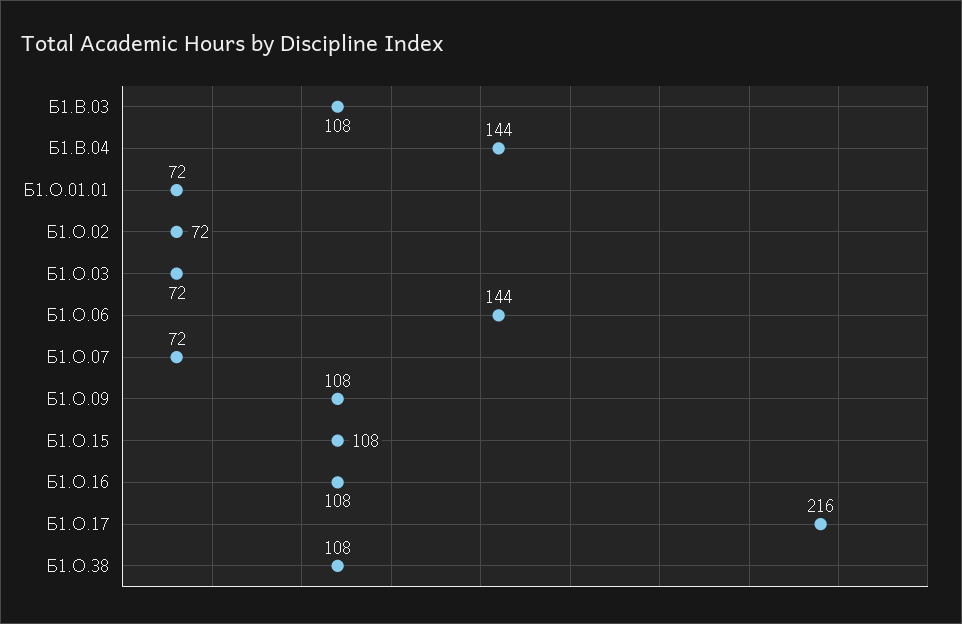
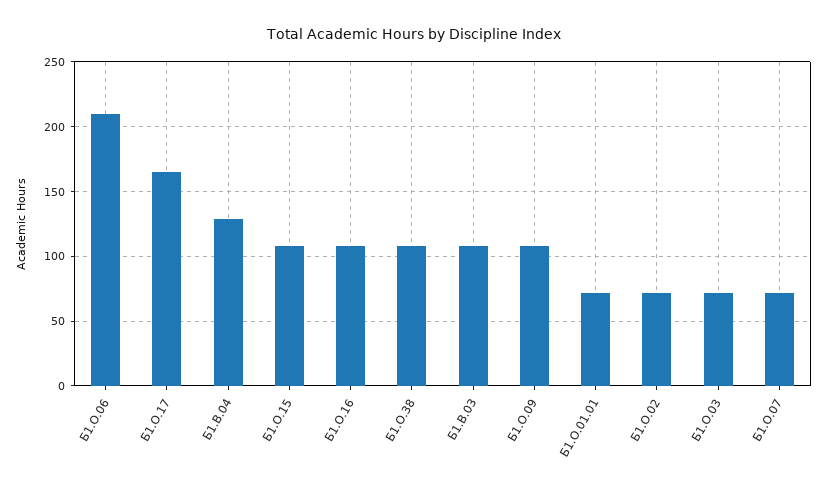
Б1.В.04: 144 -> 130
Б1.О.06: 144 -> 210
Б1.О.17: 216 -> 165

